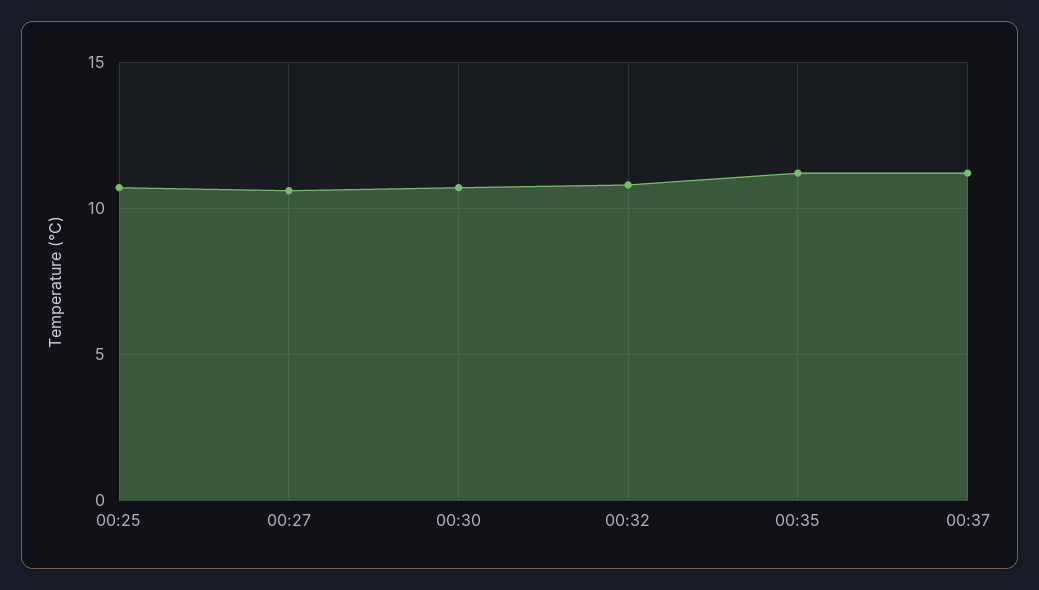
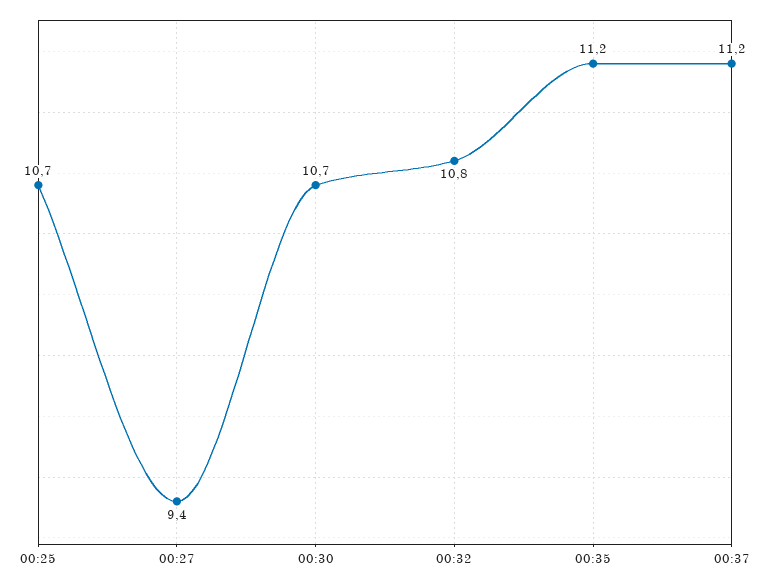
00:27: 10.5 -> 9.4

